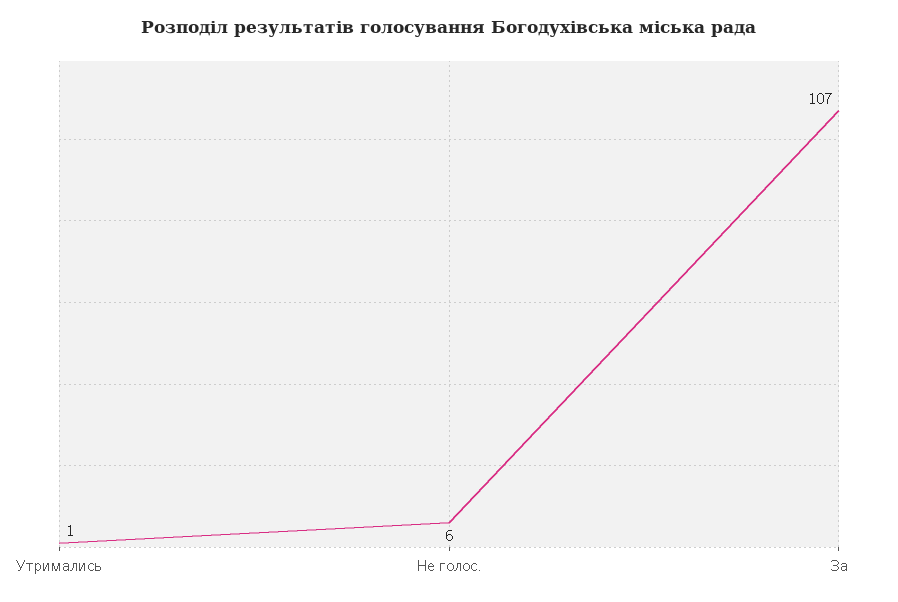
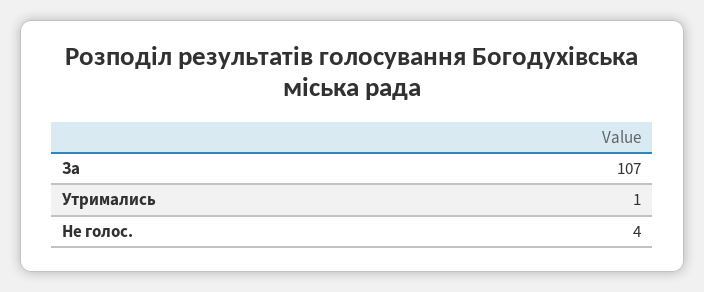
Не голос.: 6 -> 4

